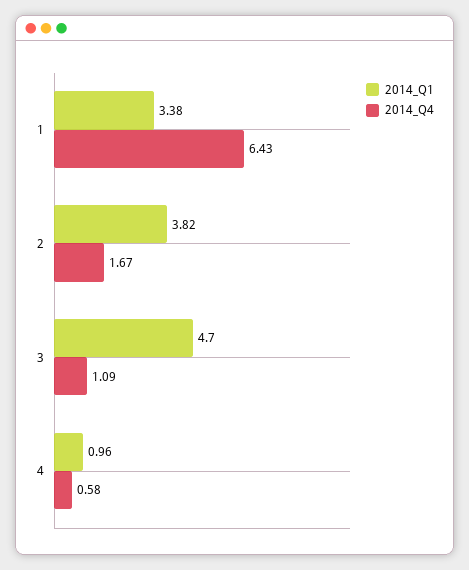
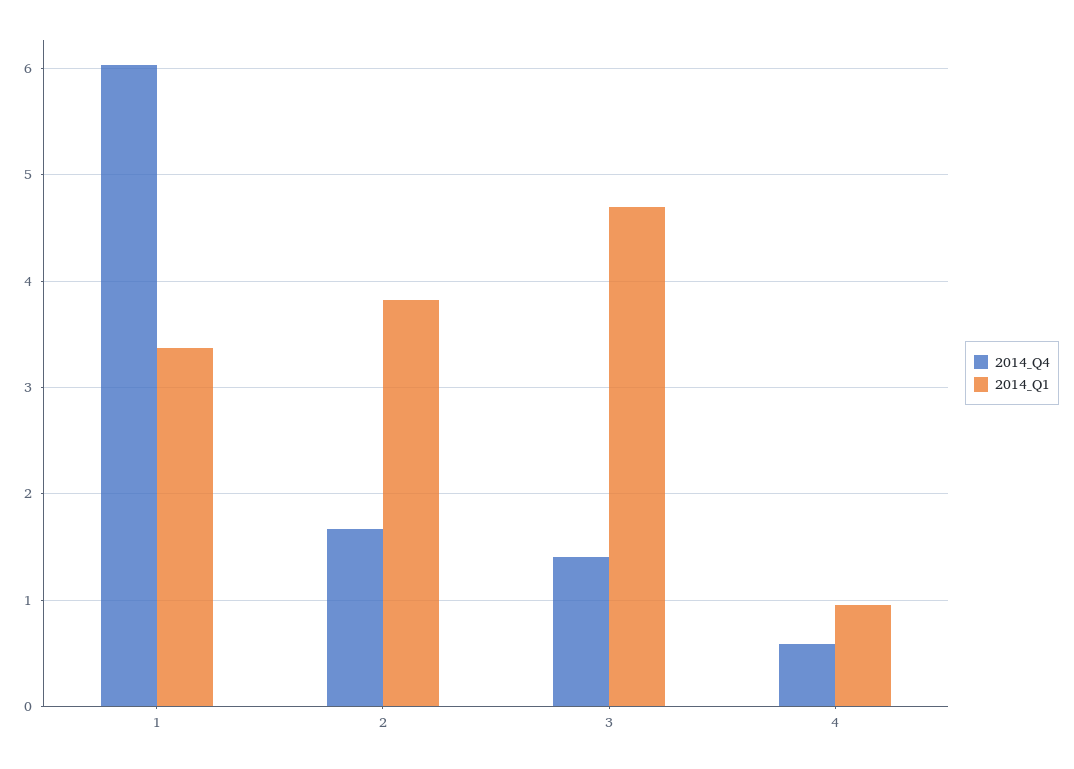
2014_Q4, 1: 6.43 -> 6
2014_Q4, 3: 1.09 -> 1.4

